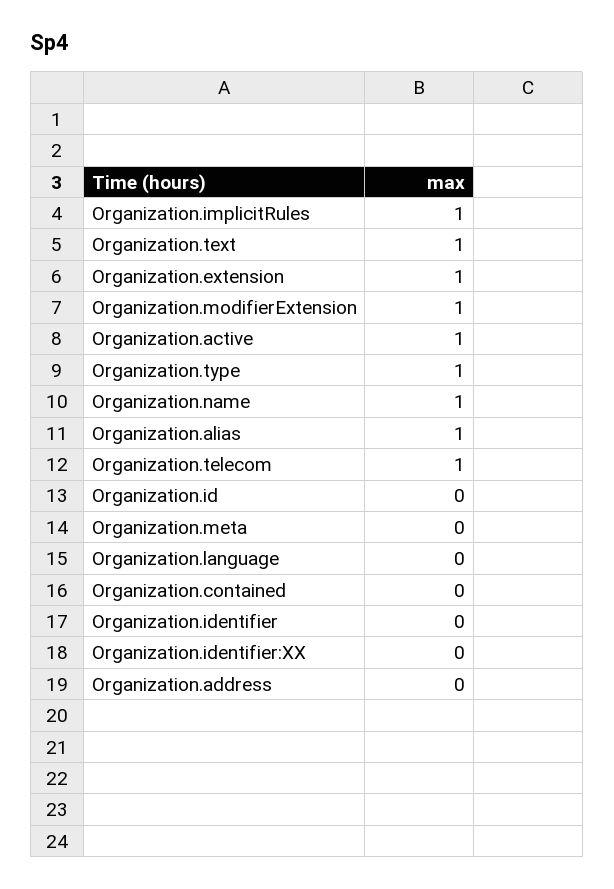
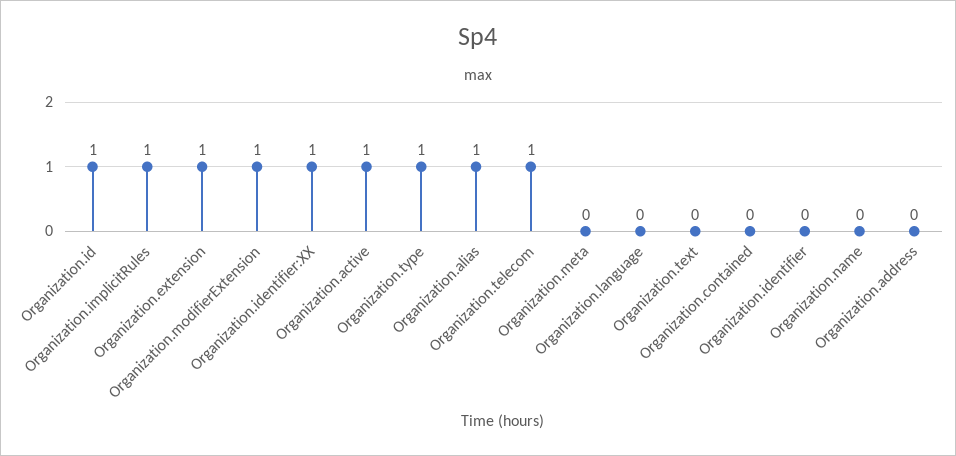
Organization.text: 1 -> 0
Organization.name: 1 -> 0
Organization.id: 0 -> 1
Organization.identifier:XX: 0 -> 1

